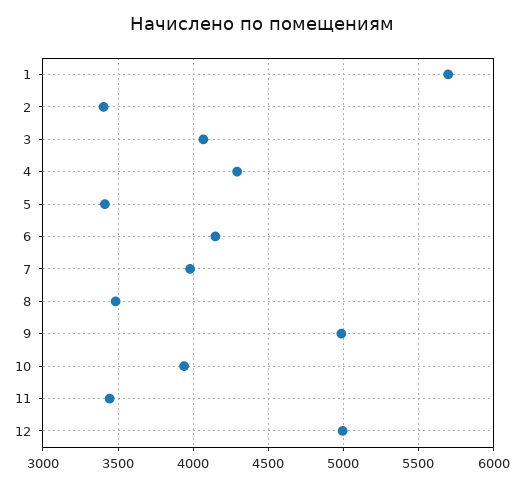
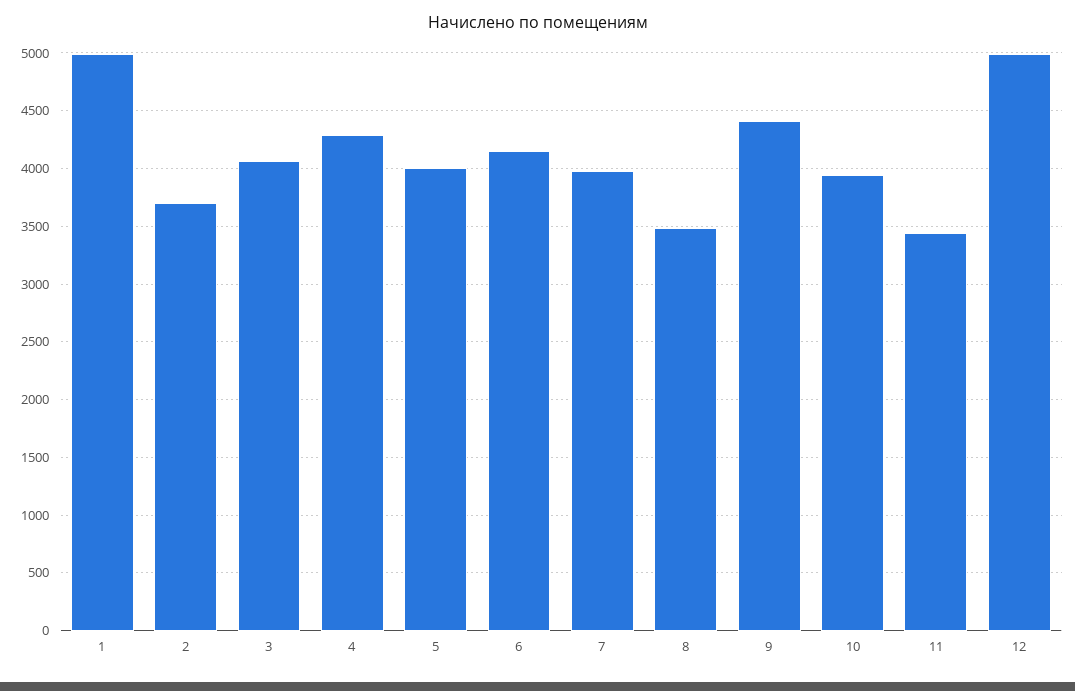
1: 5700 -> 5000
2: 3400 -> 3700
5: 3400 -> 4000
9: 5000 -> 4400

